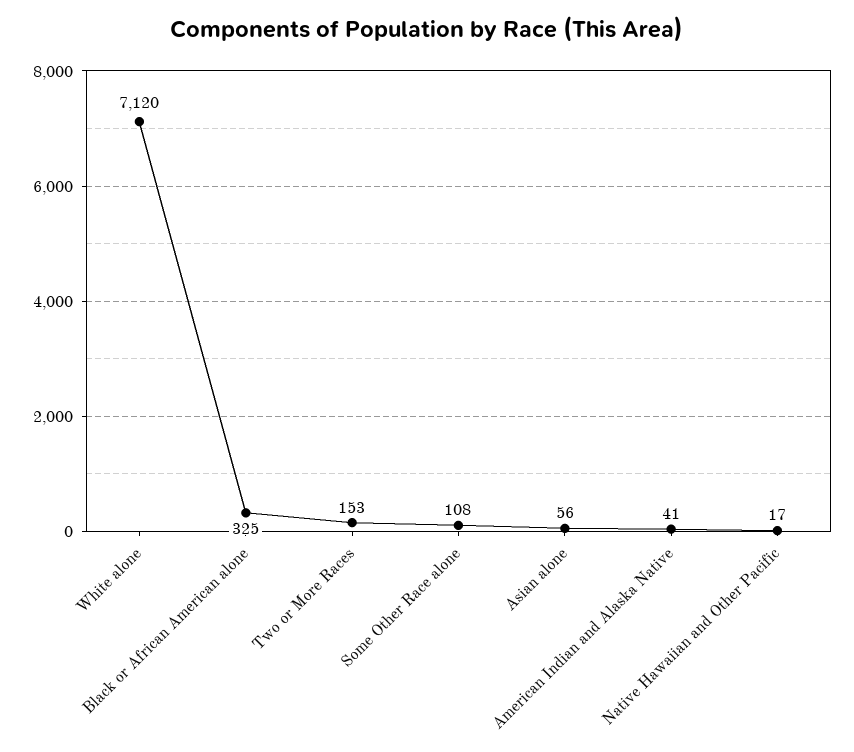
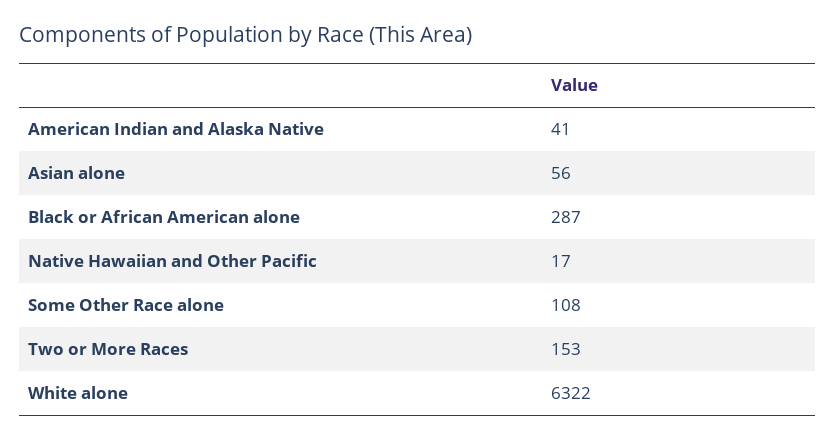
White alone: 7120 -> 6322
Black or African American alone: 325 -> 287

